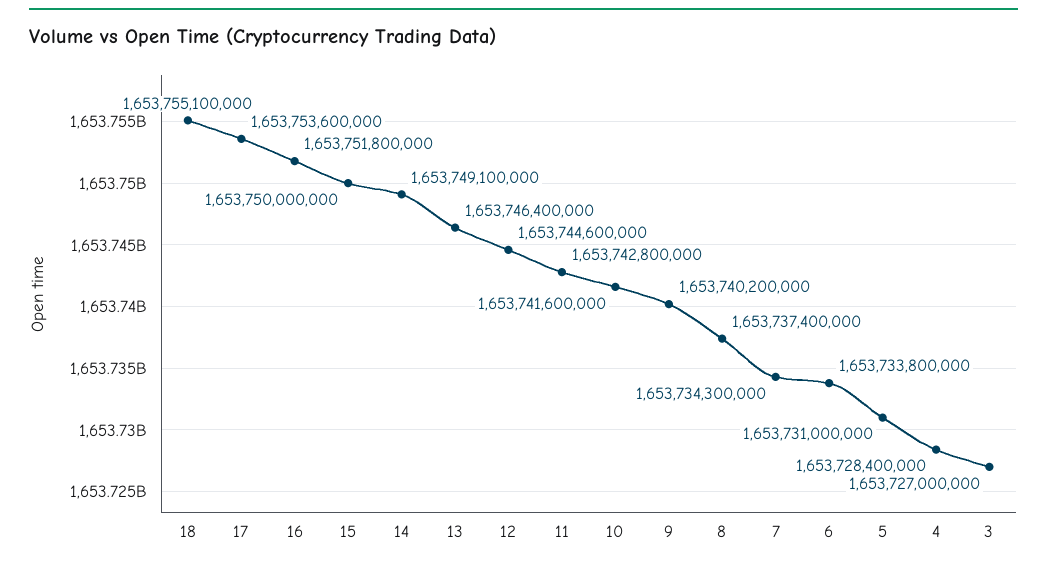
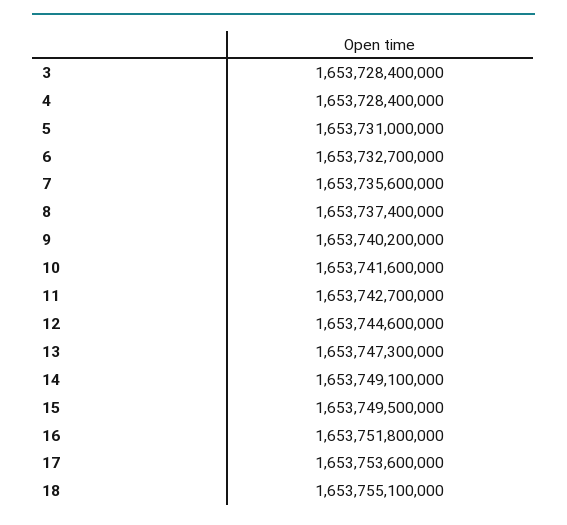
15: 1653750000000 -> 1653749500000
13: 1653746400000 -> 1653747300000
11: 1653742800000 -> 1653742700000
7: 1653734300000 -> 1653735600000
6: 1653733800000 -> 1653732700000
3: 1653727000000 -> 1653728400000

